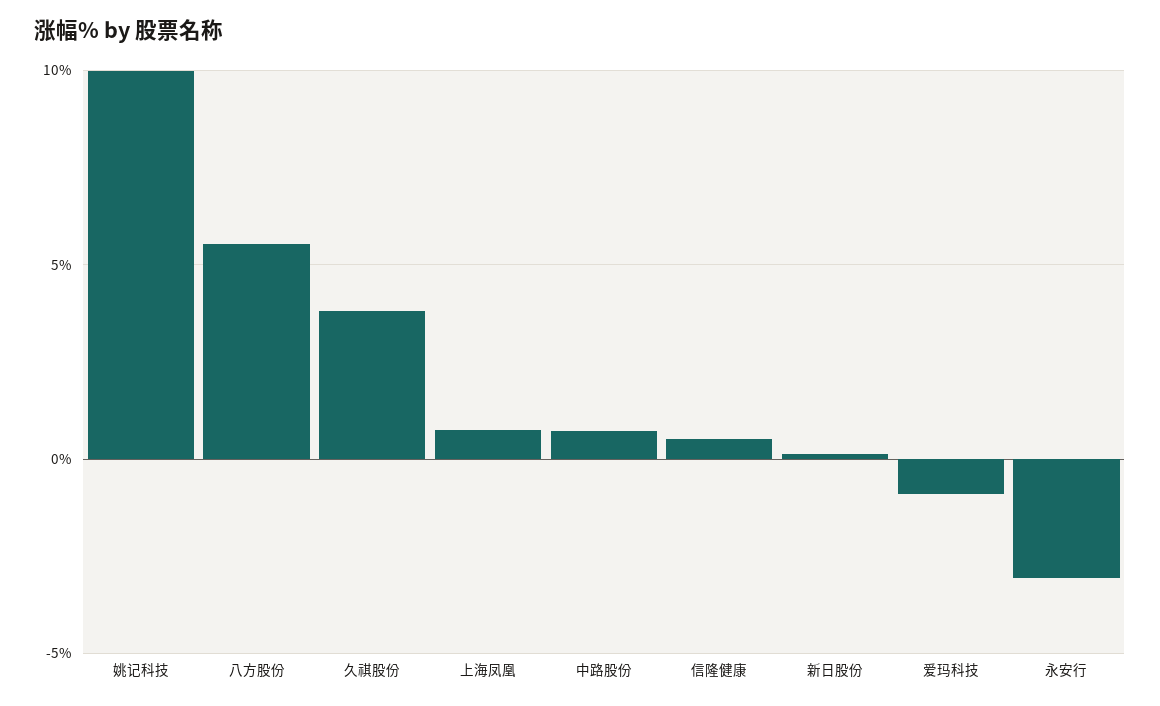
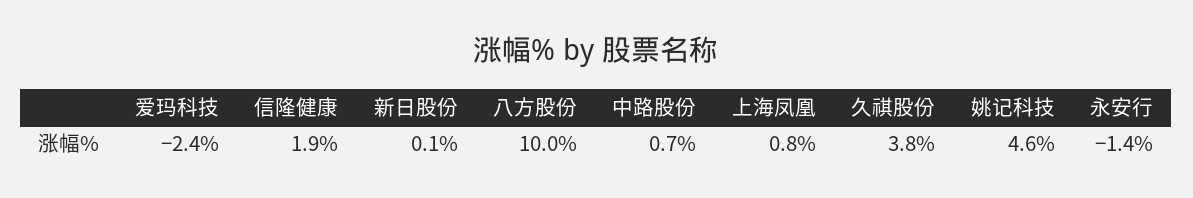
姚记科技: 10 -> 4.6
八方股份: 5.5 -> 10
信隆健康: 0.5 -> 1.9
爱玛科技: -1 -> -2.4
永安行: -3 -> -1.4

